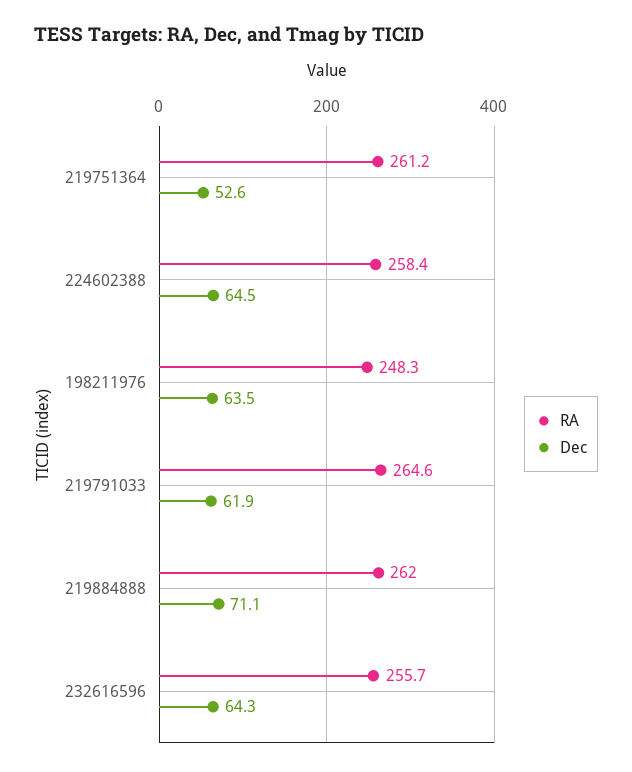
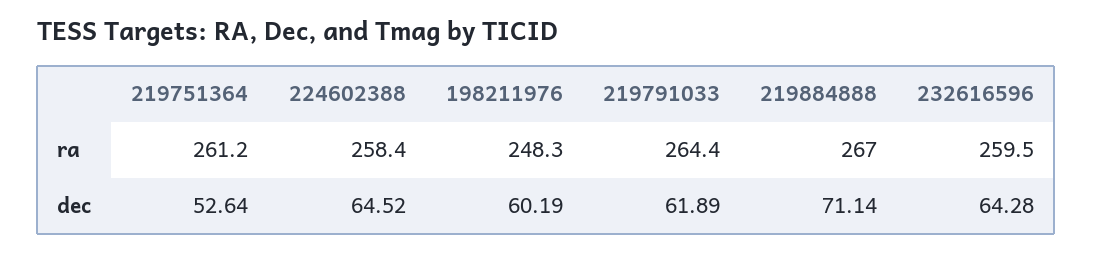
Dec, 198211976: 63.5 -> 60.19
RA, 219791033: 264.6 -> 264.4
RA, 219884888: 262 -> 267
RA, 232616596: 255.7 -> 259.5

